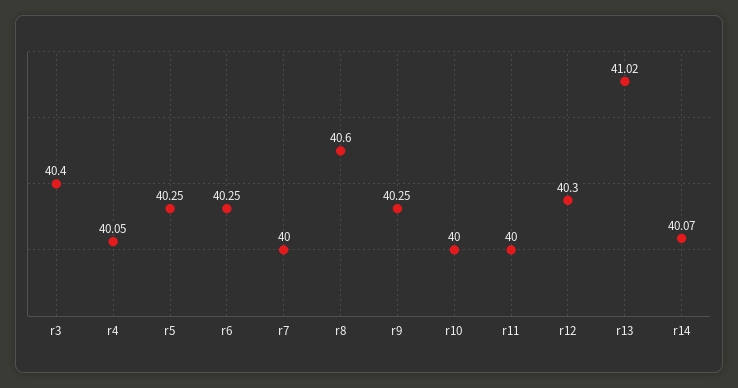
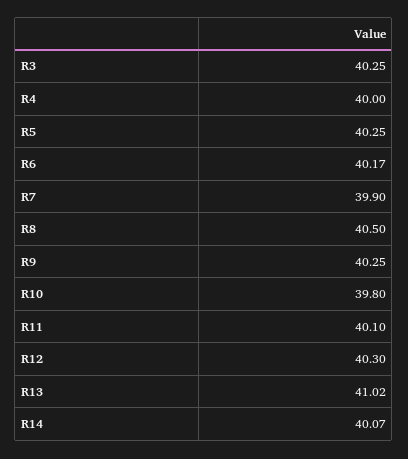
r3: 40.4 -> 40.25
r4: 40.05 -> 40
r6: 40.25 -> 40.17
r7: 40 -> 39.9
r8: 40.6 -> 40.5
r10: 40 -> 39.8
r11: 40 -> 40.1

